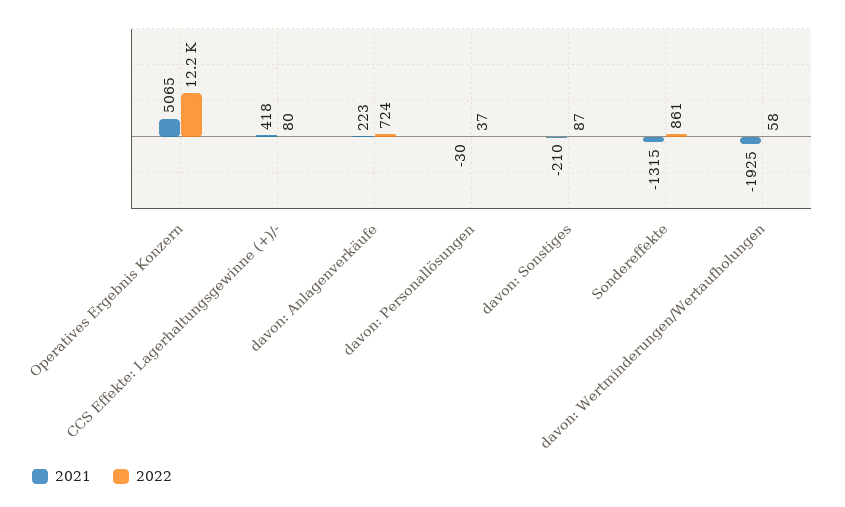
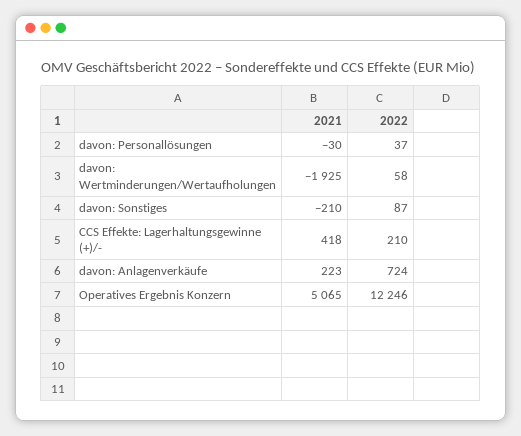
2022, CCS Effekte: Lagerhaltungsgewinne (+)/-: 80 -> 210
2021, Sondereffekte: -1315 -> none
2022, Sondereffekte: 861 -> none

